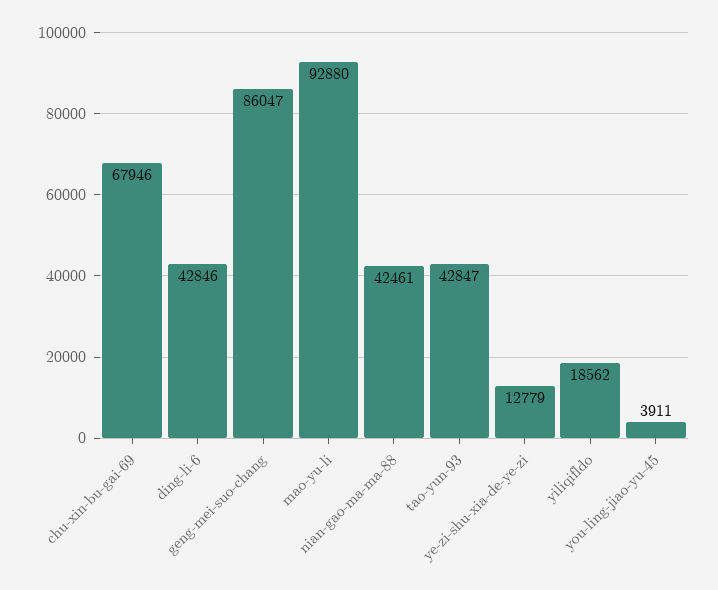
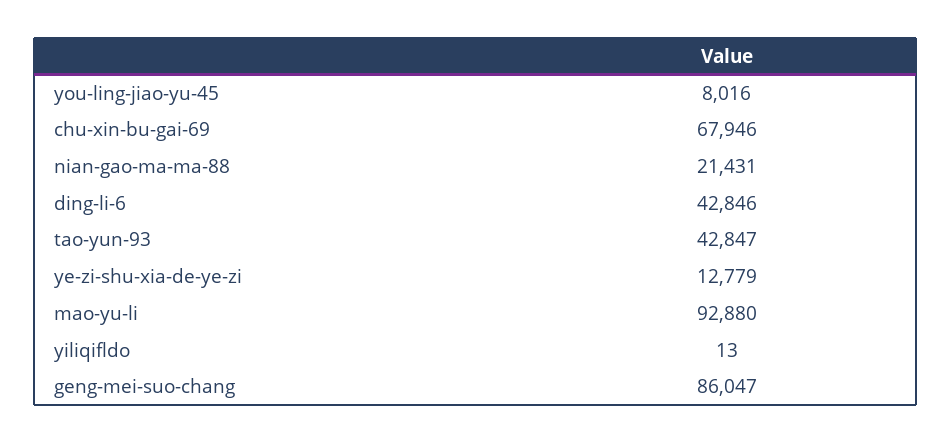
nian-gao-ma-ma-88: 42461 -> 21431
yiliqifldo: 18562 -> 13
you-ling-jiao-yu-45: 3911 -> 8016

